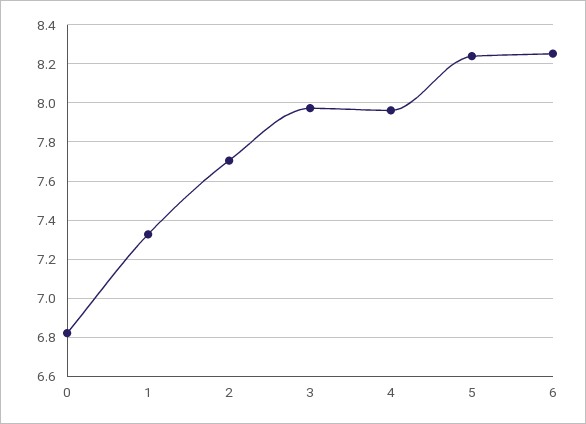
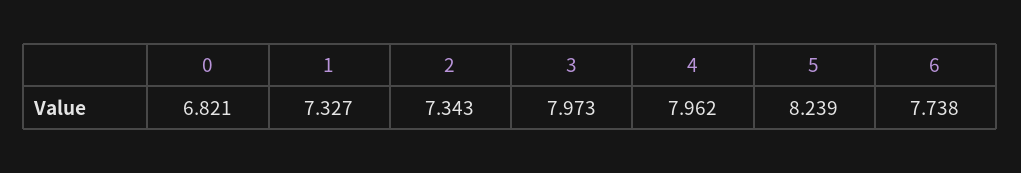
2: 7.7 -> 7.343
6: 8.25 -> 7.738

